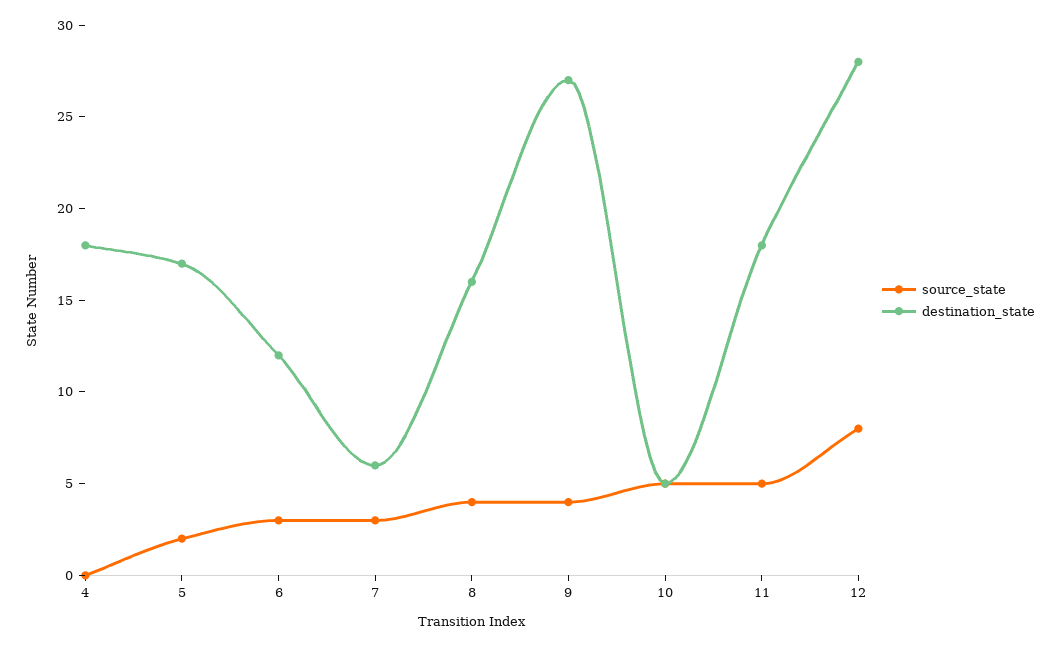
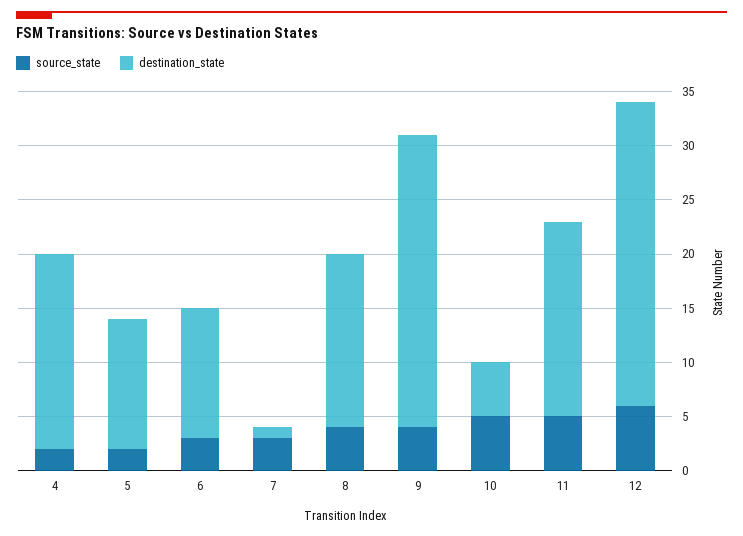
source_state, 4: 0 -> 2
destination_state, 5: 17 -> 12
destination_state, 7: 6 -> 1
source_state, 12: 8 -> 6

